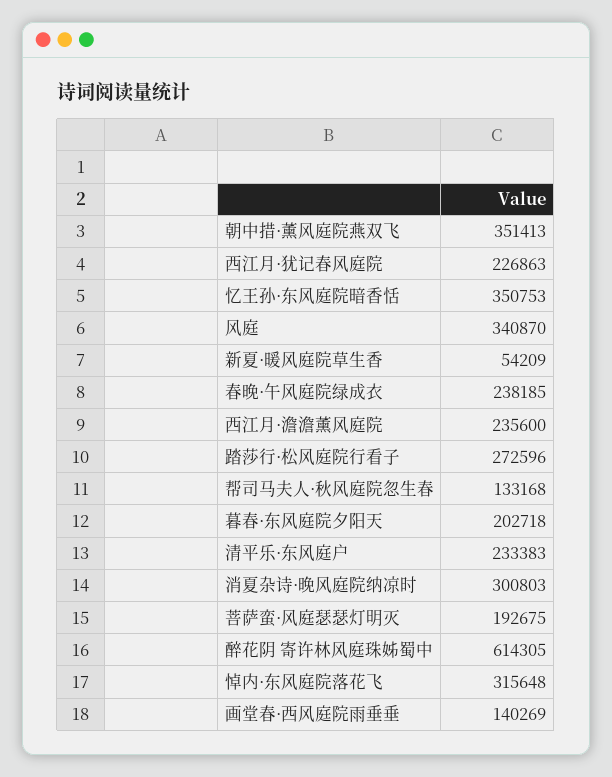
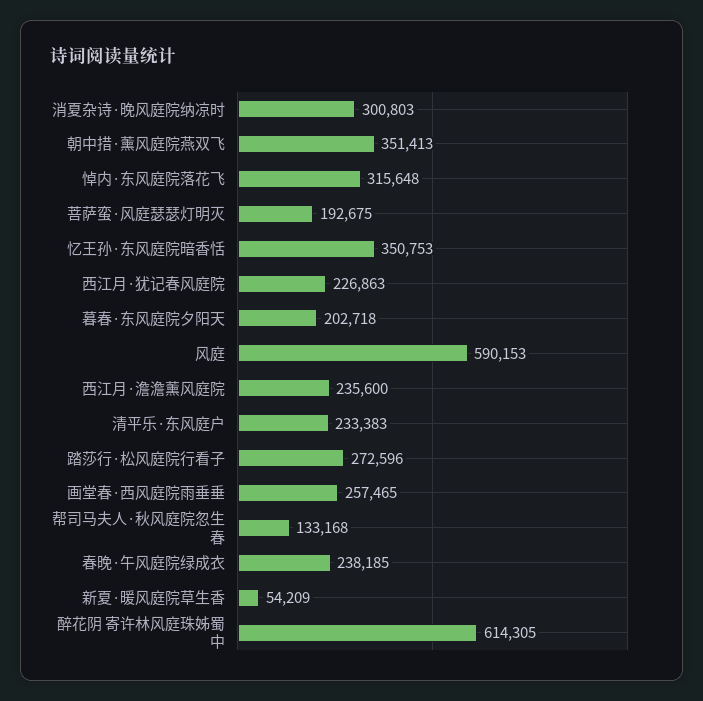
风庭: 340870 -> 590153
画堂春·西风庭院雨垂垂: 140269 -> 257465

